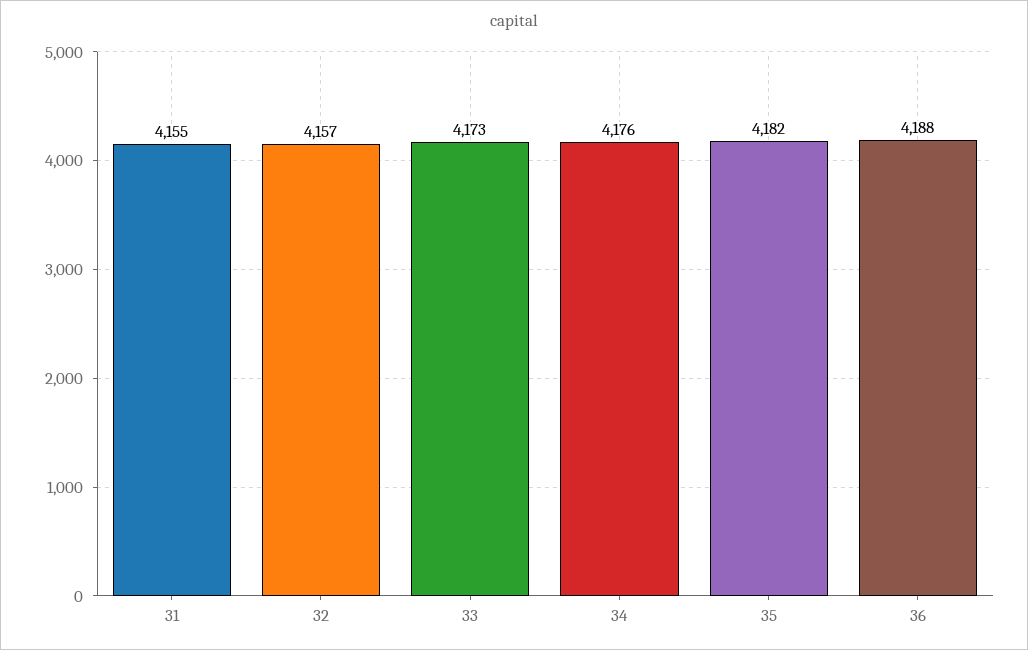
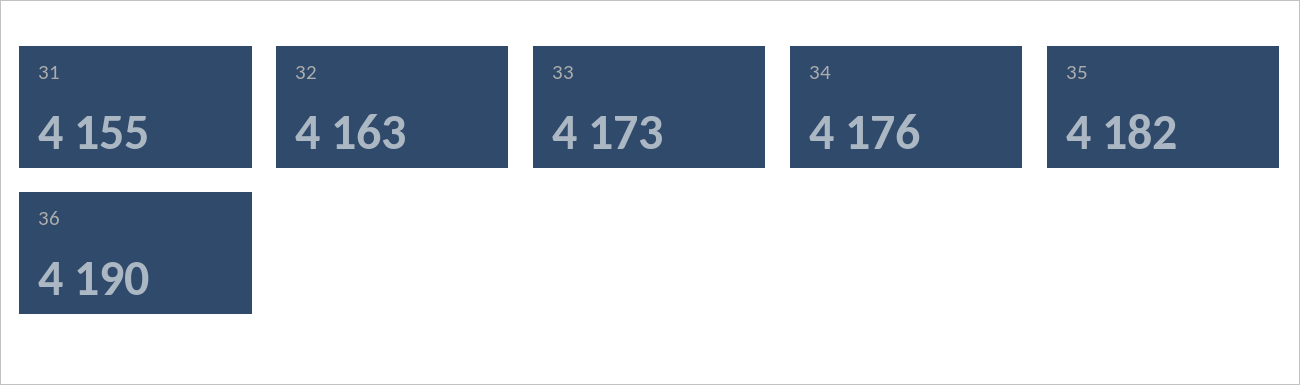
32: 4157 -> 4163
36: 4188 -> 4190

